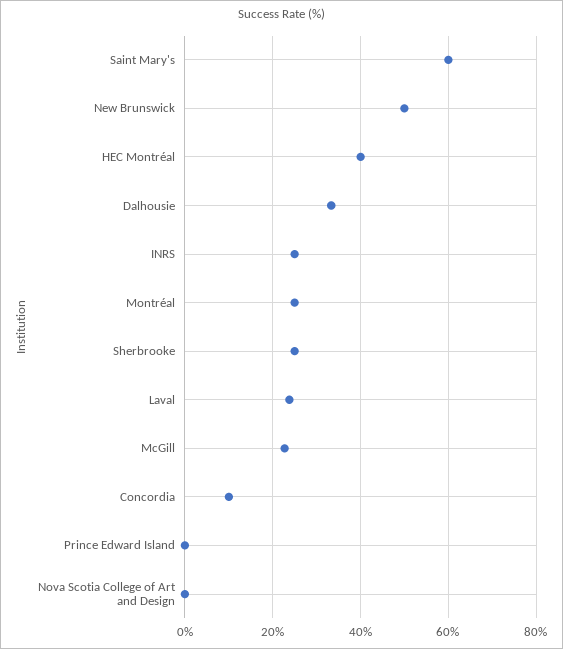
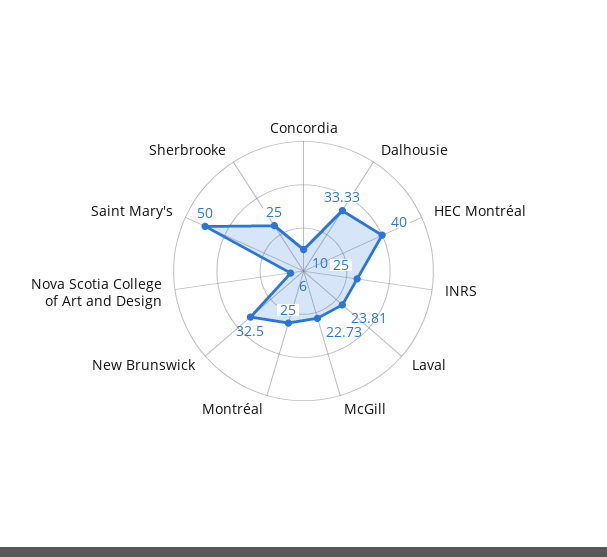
Saint Mary's: 60 -> 50
New Brunswick: 50 -> 32.5
Prince Edward Island: 0 -> none
Nova Scotia College of Art and Design: 0 -> 6

